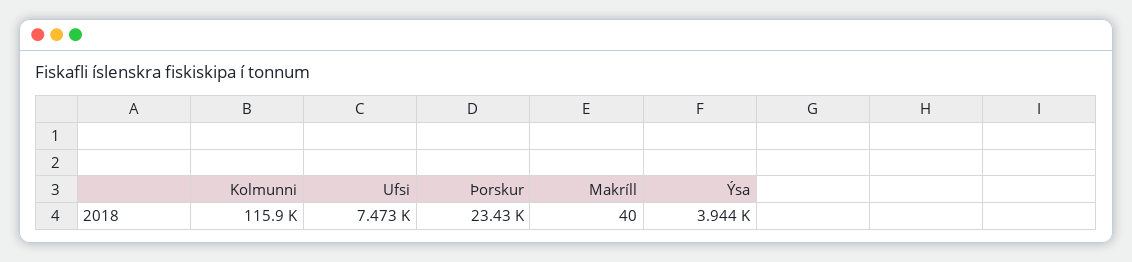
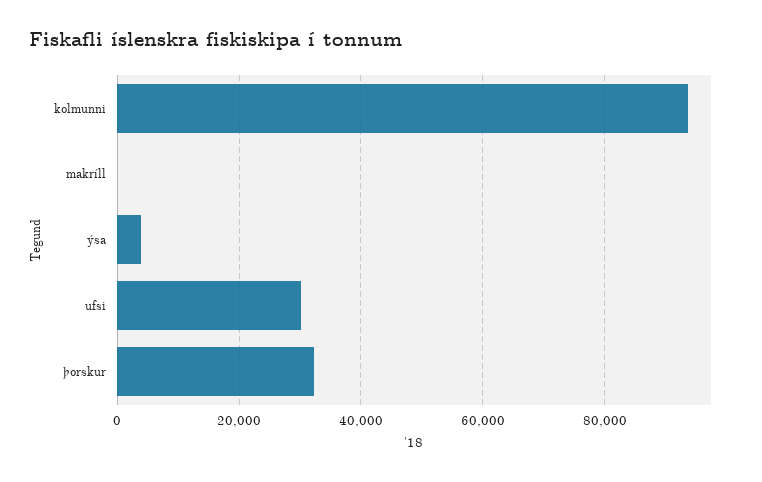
Kolmunni: 115900 -> 94000
Ufsi: 7473 -> 30000
Þorskur: 23430 -> 32000

